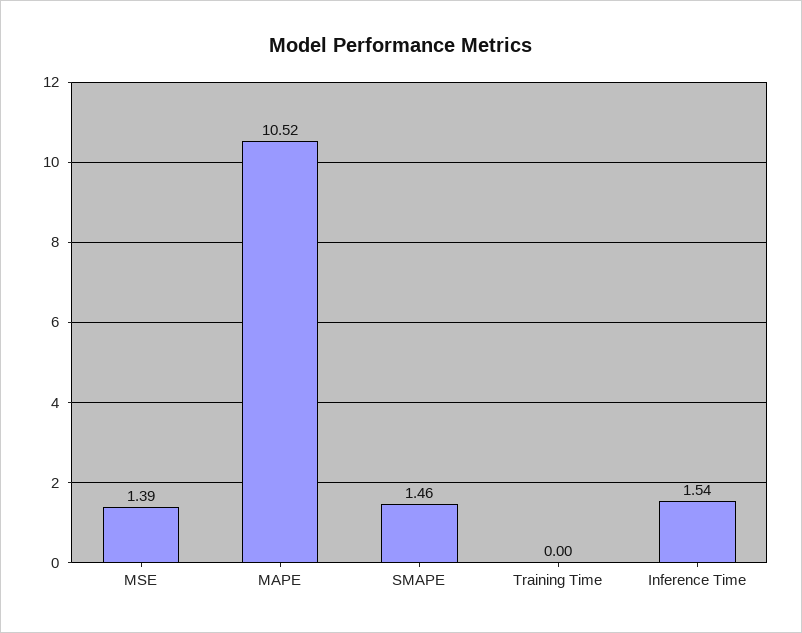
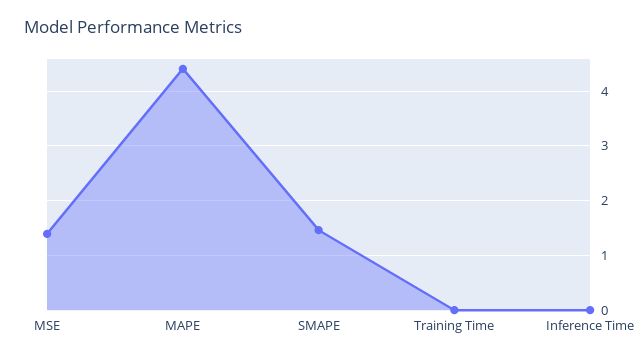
MAPE: 10.52 -> 4.4
Inference Time: 1.54 -> 0

